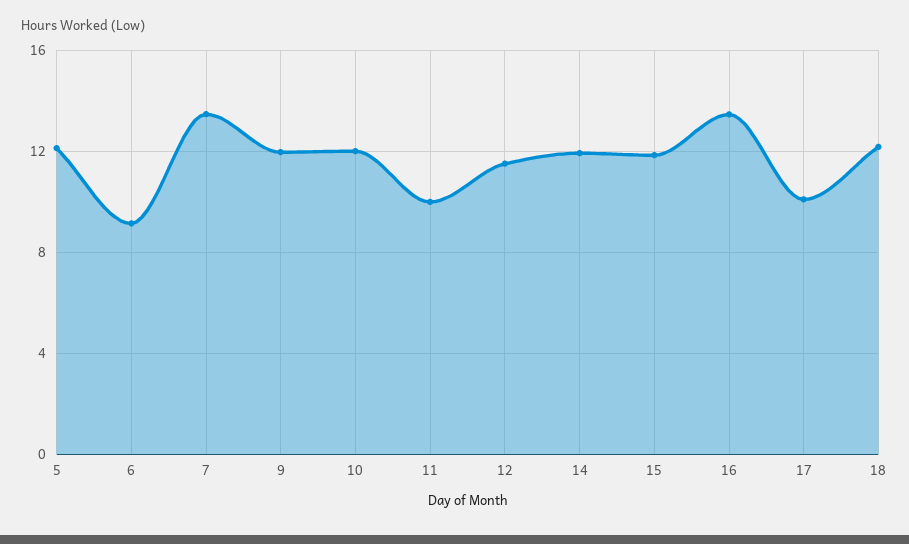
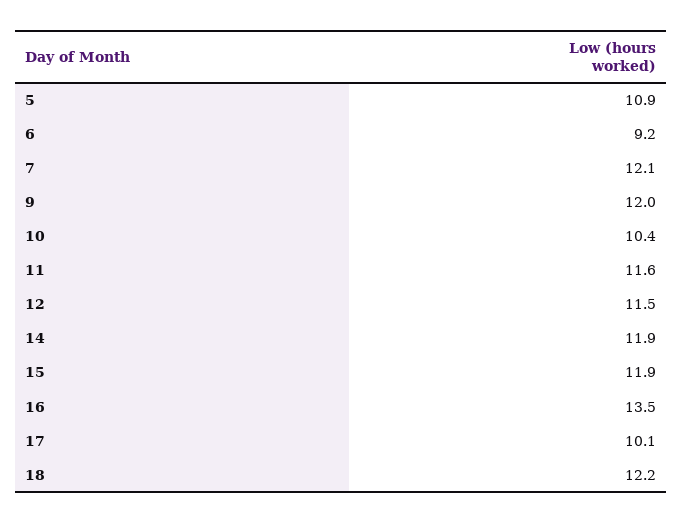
5: 12 -> 10.9
7: 13.5 -> 12.1
10: 12 -> 10.4
11: 10 -> 11.6

